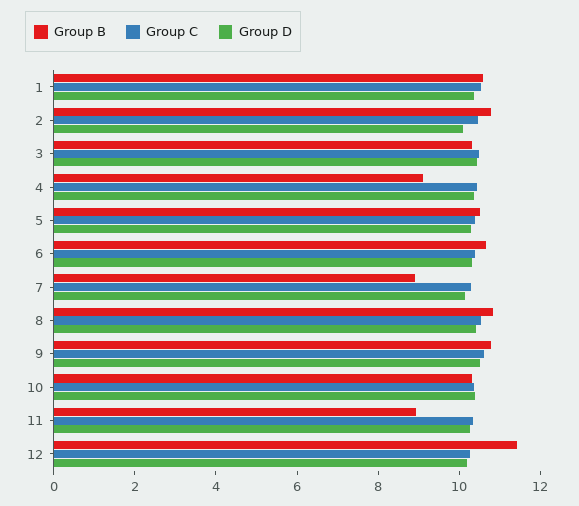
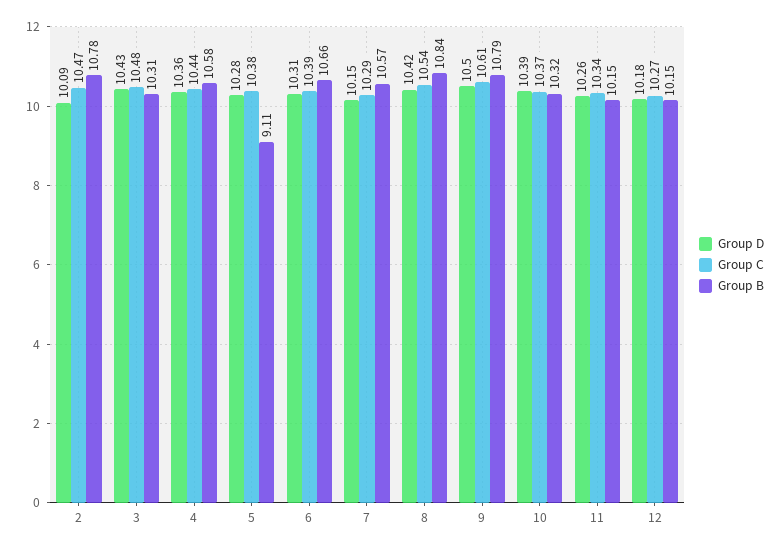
Group B, 1: 10.5 -> none
Group C, 1: 10.5 -> none
Group D, 1: 10.5 -> none
Group B, 4: 9 -> 10.58
Group B, 5: 10.5 -> 9.11
Group B, 7: 9 -> 10.57
Group B, 11: 9 -> 10.15
Group B, 12: 11.5 -> 10.15

